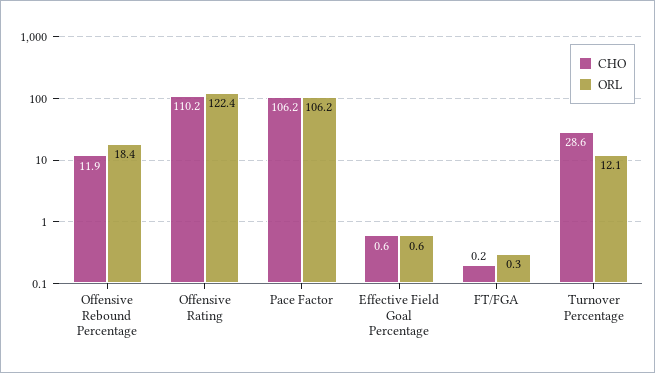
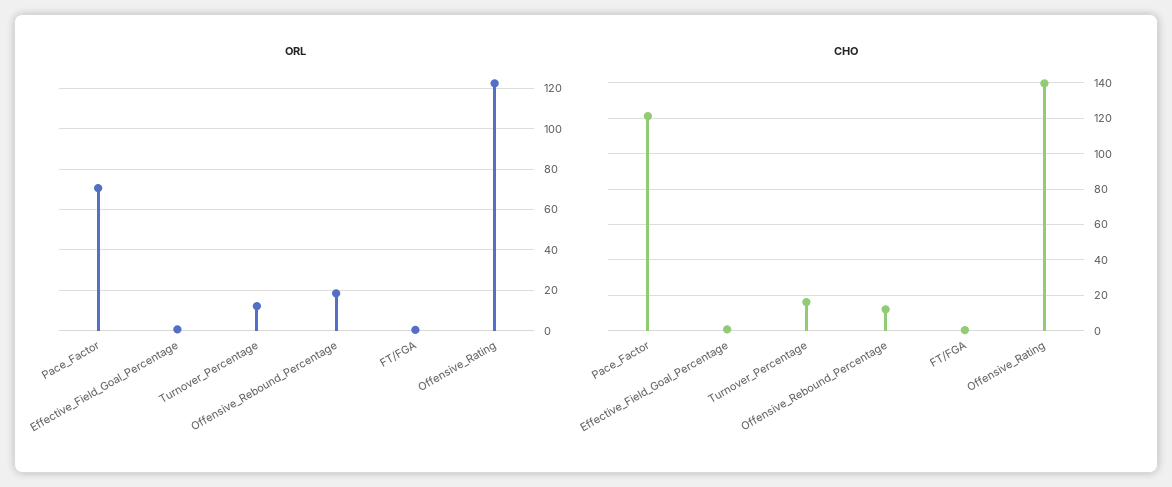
CHO, Offensive Rating: 110.2 -> 140
CHO, Pace Factor: 106.2 -> 120
ORL, Pace Factor: 106.2 -> 70
CHO, Turnover Percentage: 28.6 -> 15

